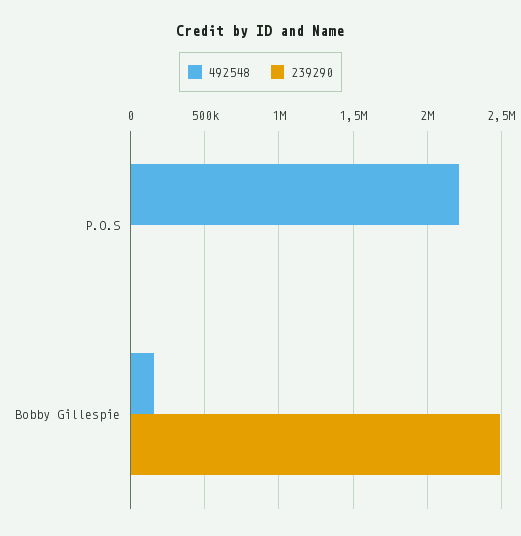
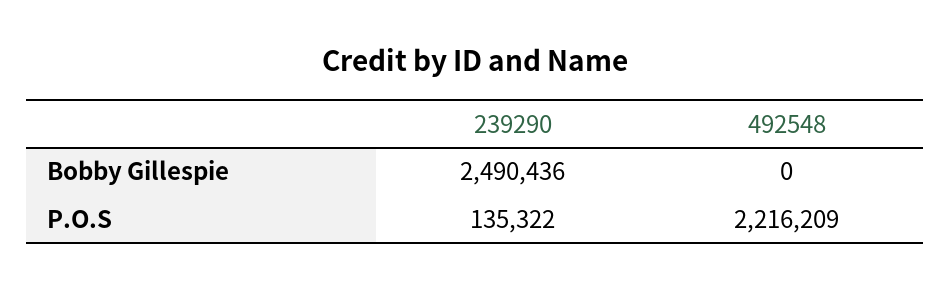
239290, P.O.S: 0 -> 135322
492548, Bobby Gillespie: 150000 -> 0

